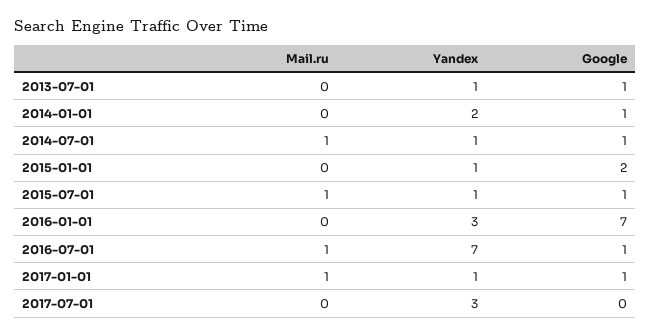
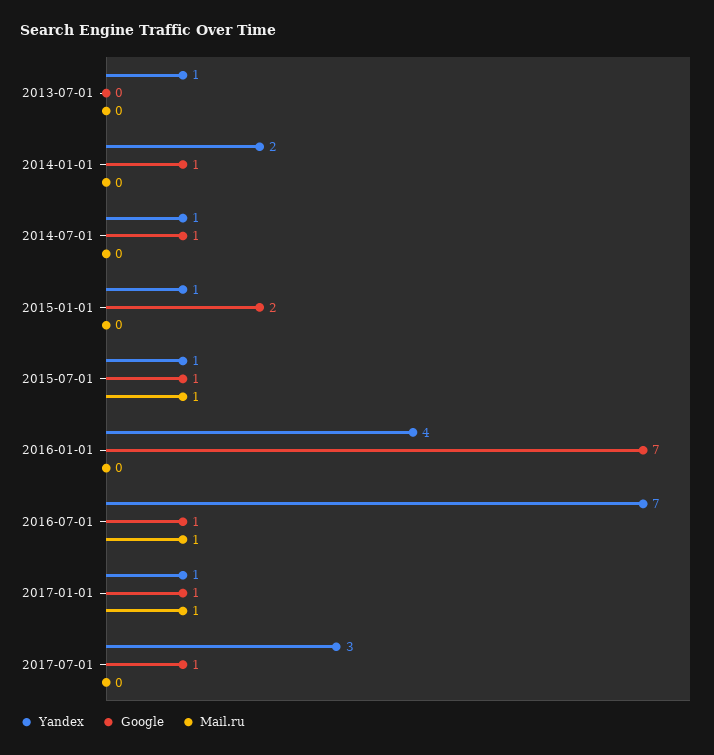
Google, 2013-07-01: 1 -> 0
Mail.ru, 2014-07-01: 1 -> 0
Yandex, 2016-01-01: 3 -> 4
Google, 2017-07-01: 0 -> 1

